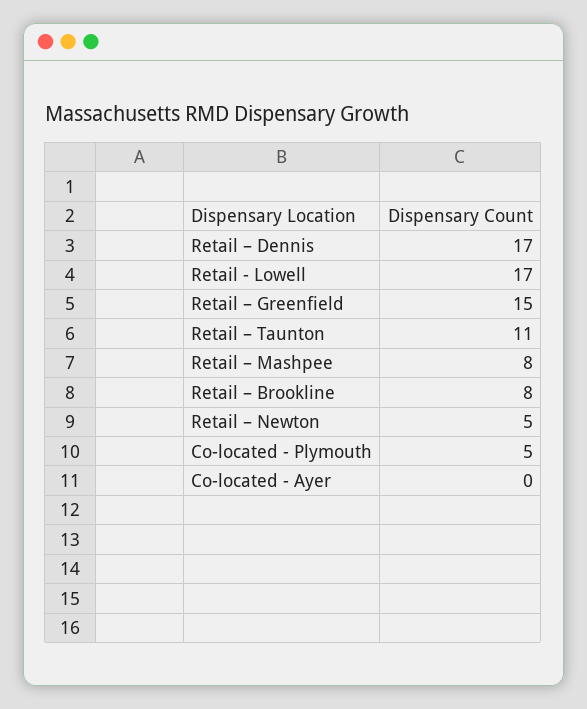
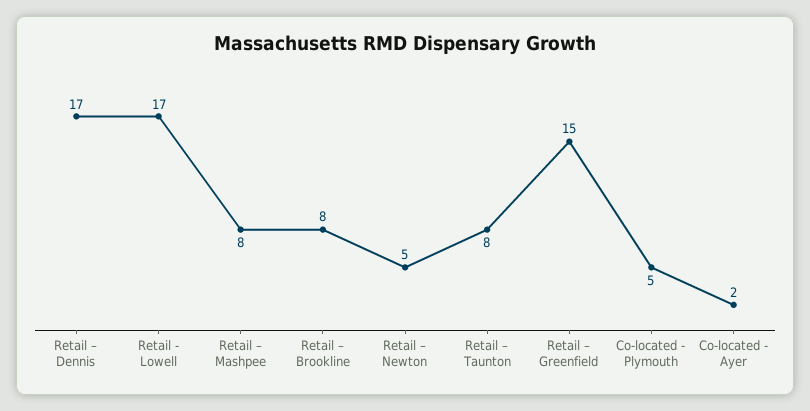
Retail – Taunton: 11 -> 8
Co-located - Ayer: 0 -> 2

